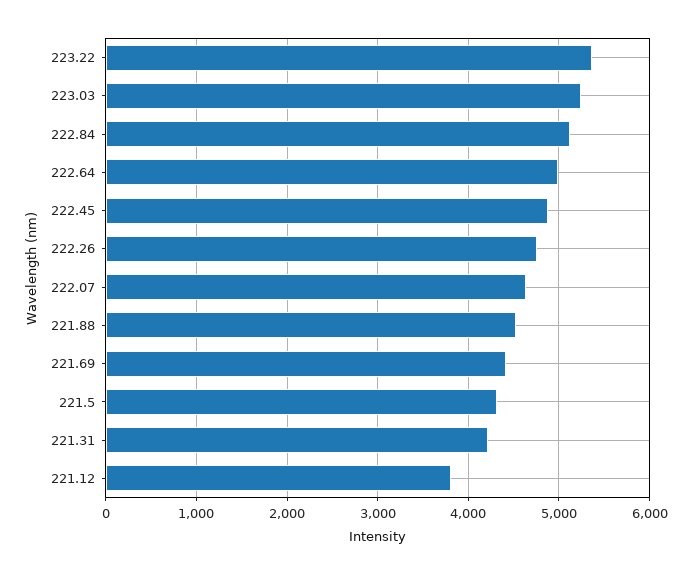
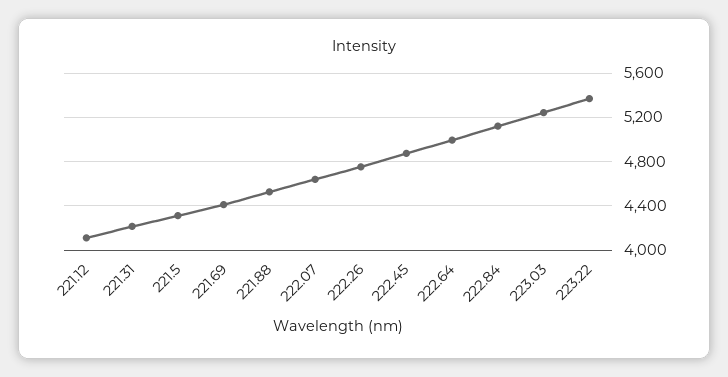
221.12: 3800 -> 4100

